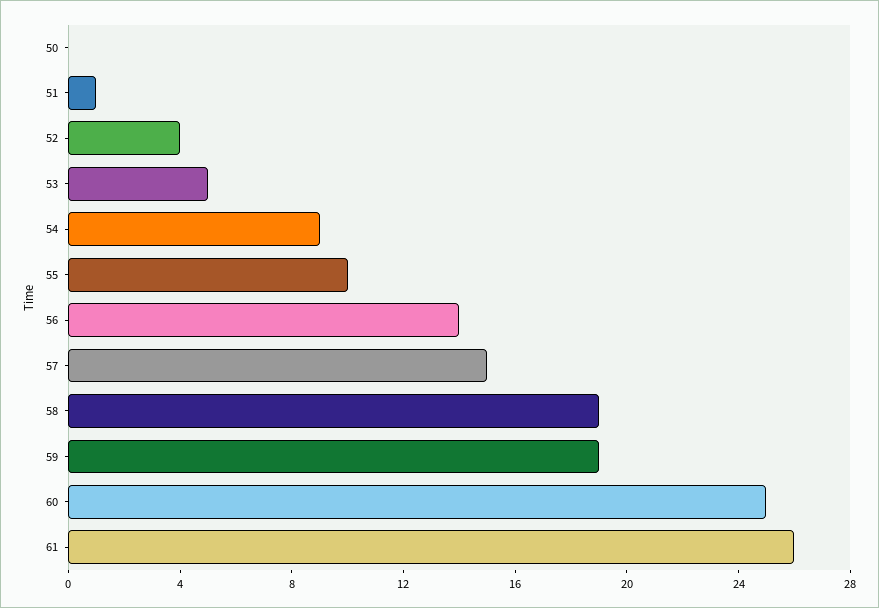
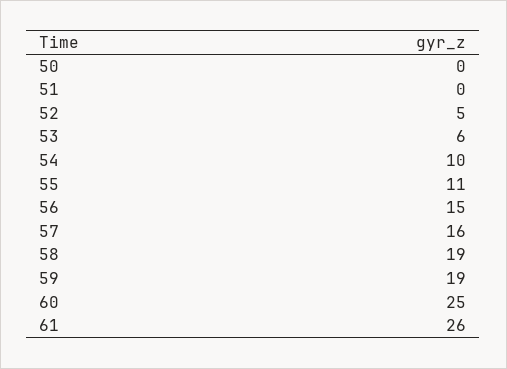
51: 1 -> 0
52: 4 -> 5
53: 5 -> 6
54: 9 -> 10
55: 10 -> 11
56: 14 -> 15
57: 15 -> 16

